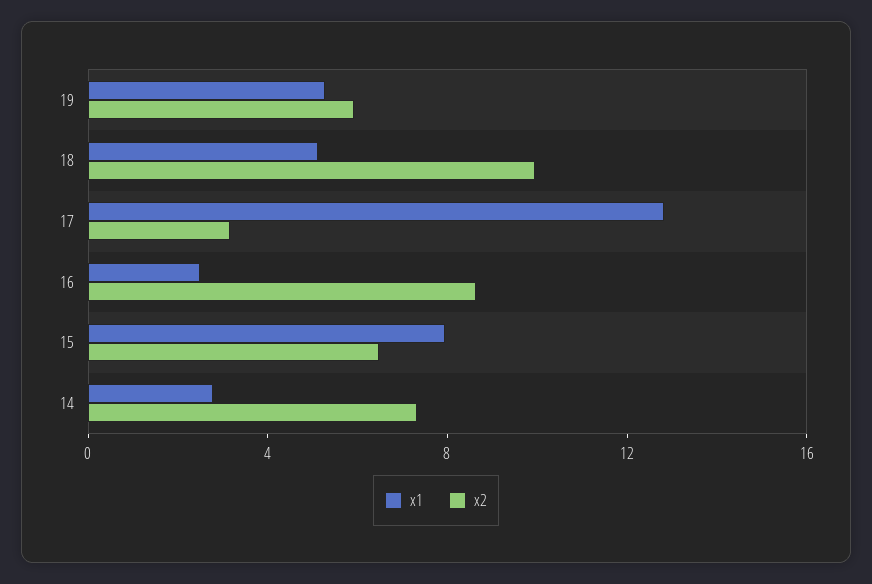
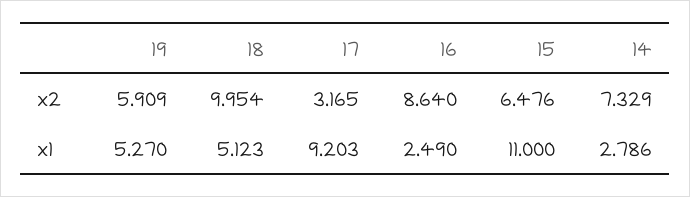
x1, 17: 13 -> 9.203
x1, 15: 8 -> 11

